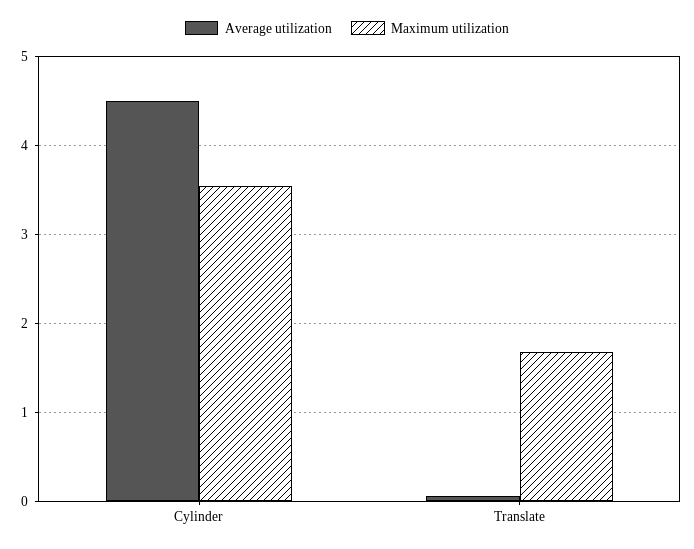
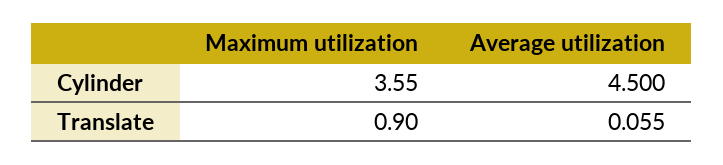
Maximum utilization, Translate: 1.7 -> 0.9

